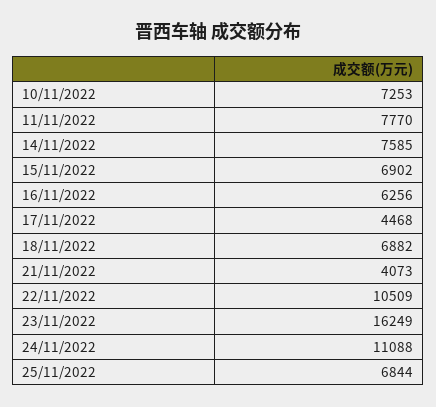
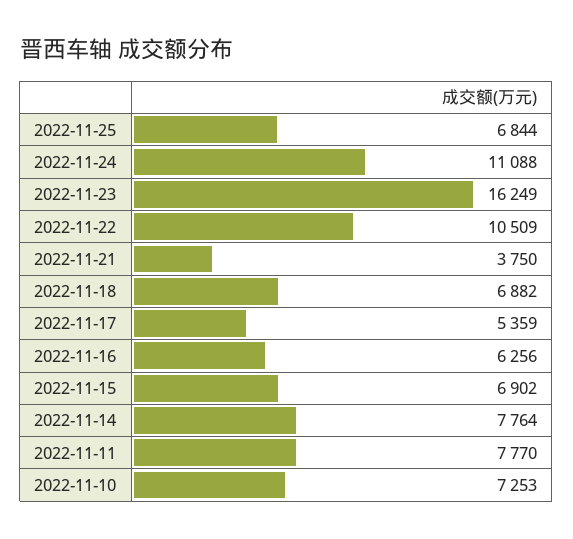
14/11/2022: 7585 -> 7764
17/11/2022: 4468 -> 5359
21/11/2022: 4073 -> 3750

